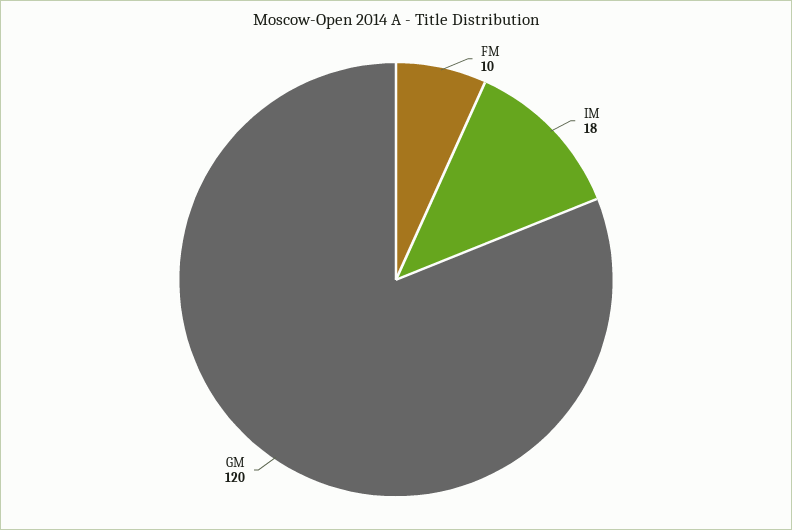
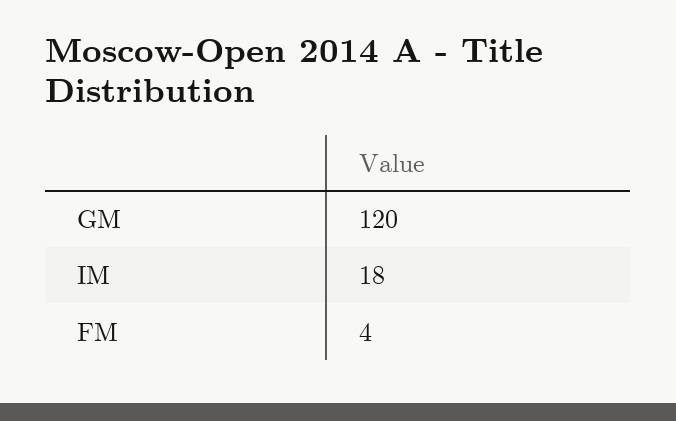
FM: 10 -> 4

